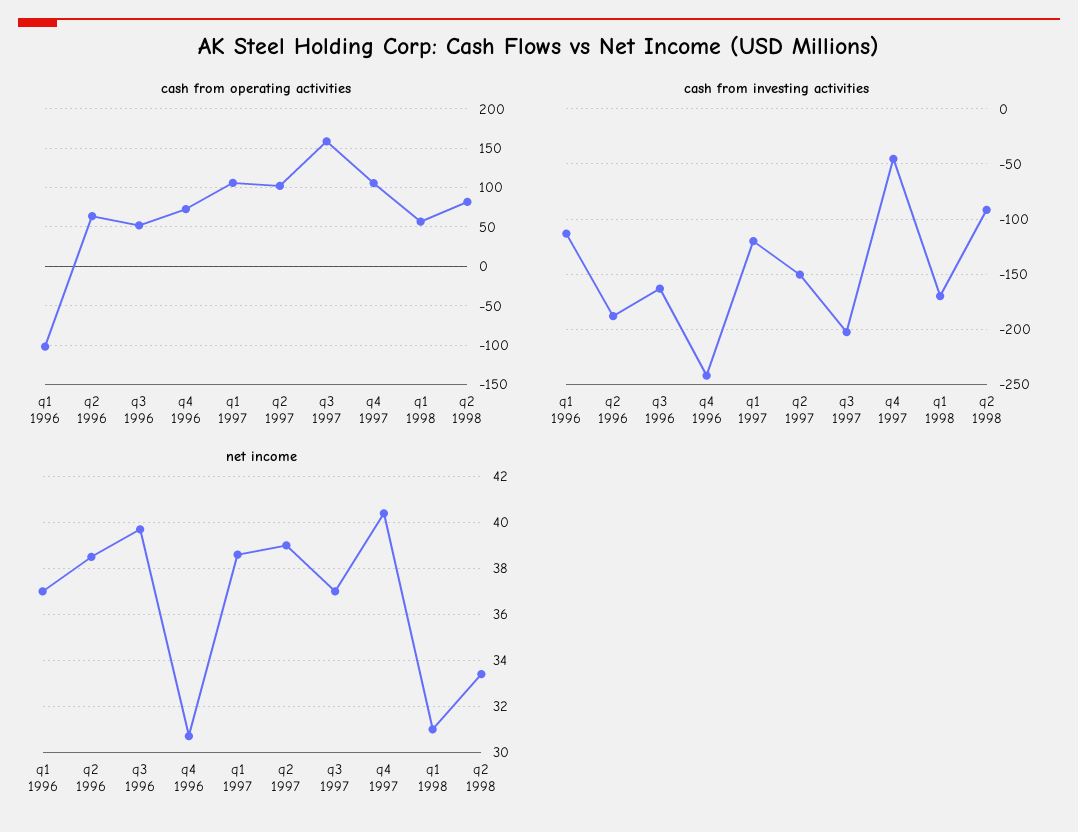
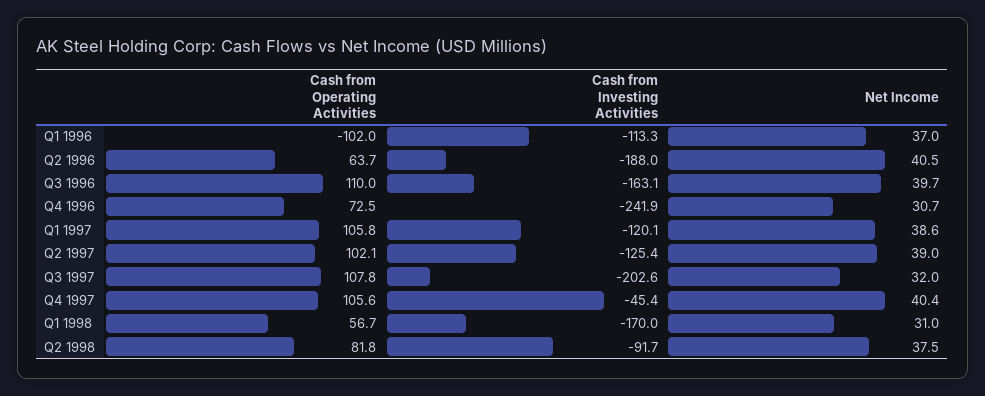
cash from operating activities, q3 1996: 50 -> 110
cash from operating activities, q3 1997: 160 -> 107.8
cash from investing activities, q2 1997: -150 -> -125.4
net income, q2 1996: 38.5 -> 40.5
net income, q3 1997: 37 -> 32
net income, q2 1998: 33.5 -> 37.5

